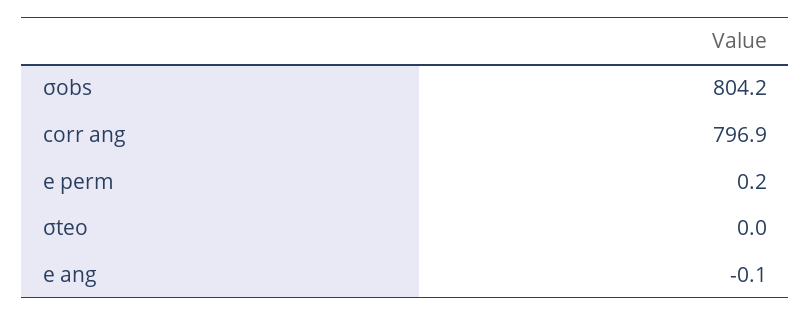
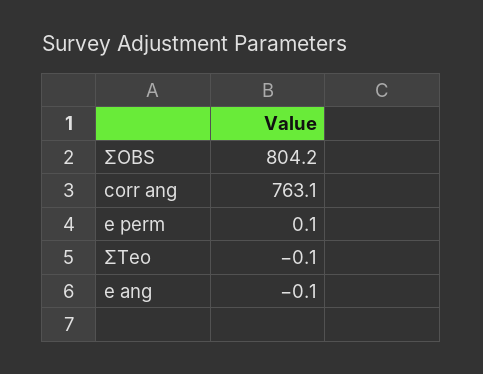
corr ang: 796.9 -> 763.1
e perm: 0.2 -> 0.1
σteo: 0 -> -0.1

